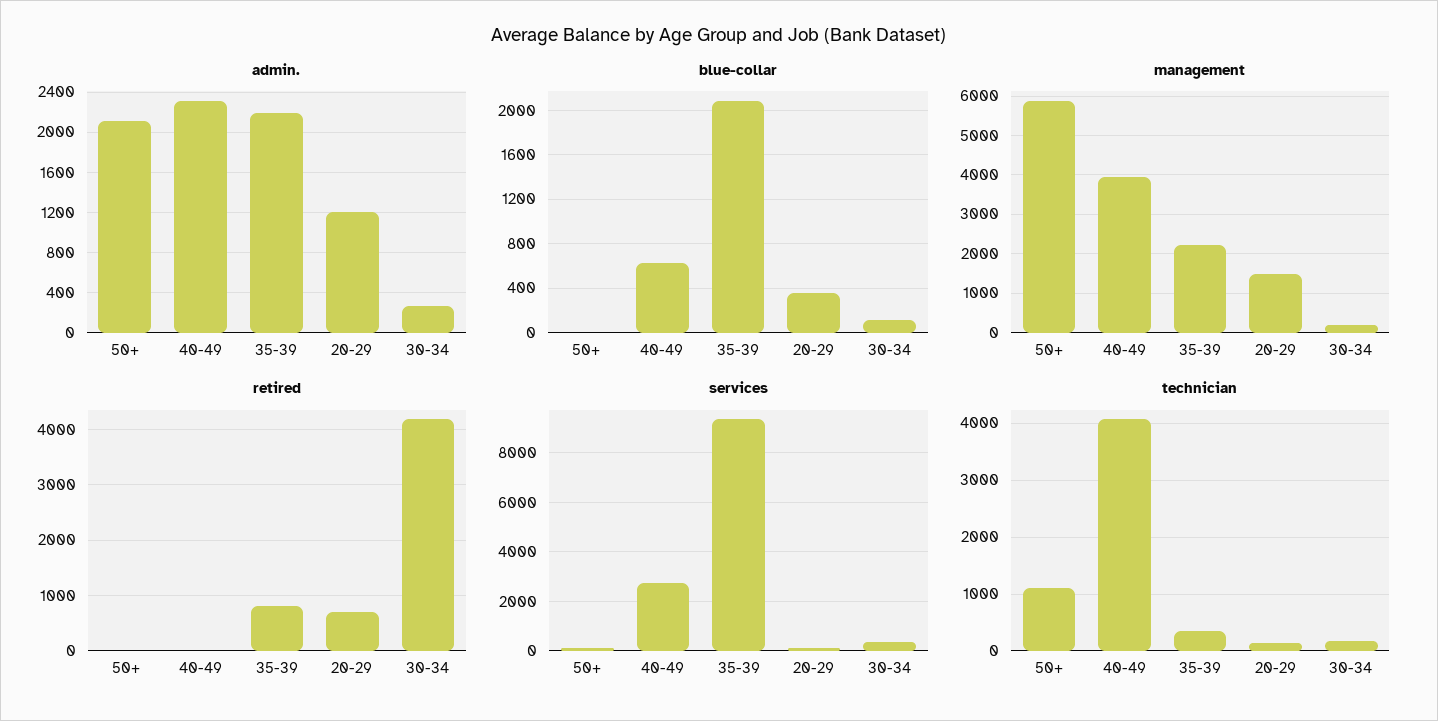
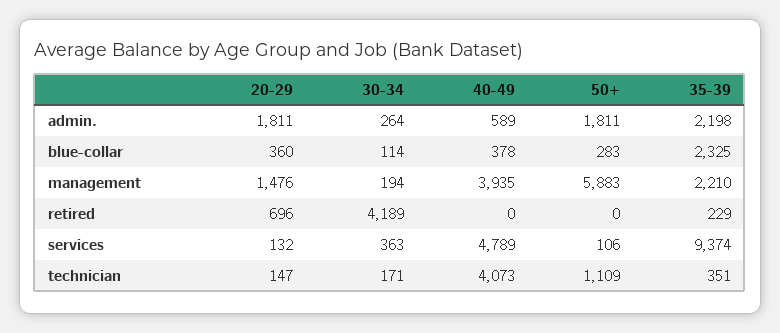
admin., 50+: 2100 -> 1811
admin., 40-49: 2300 -> 589
admin., 20-29: 1200 -> 1811
blue-collar, 50+: 0 -> 283
blue-collar, 40-49: 600 -> 378
blue-collar, 35-39: 2100 -> 2325
retired, 35-39: 800 -> 229
services, 40-49: 2750 -> 4789

